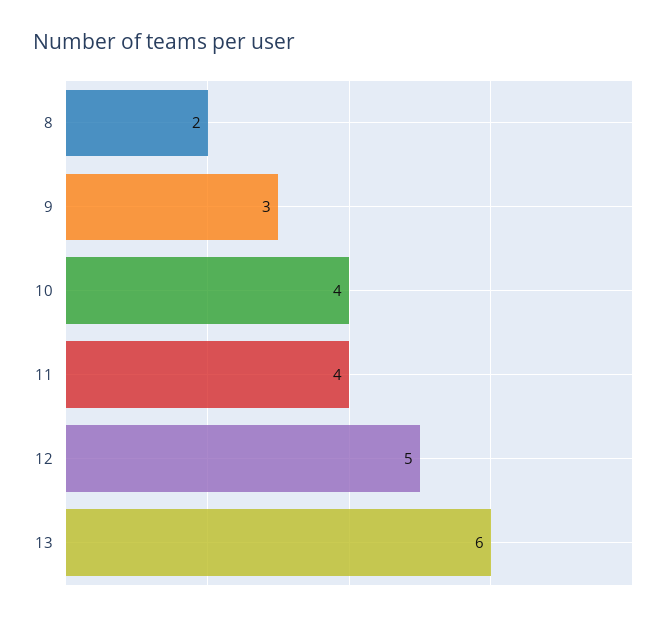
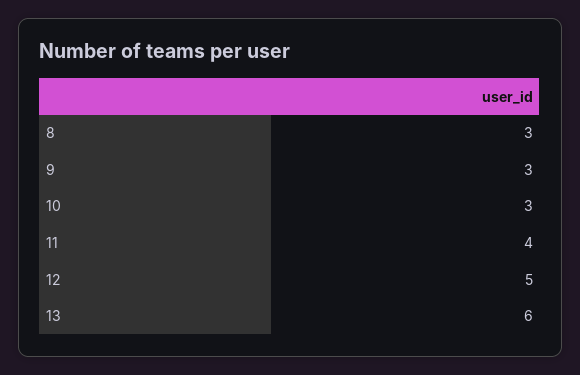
8: 2 -> 3
10: 4 -> 3

